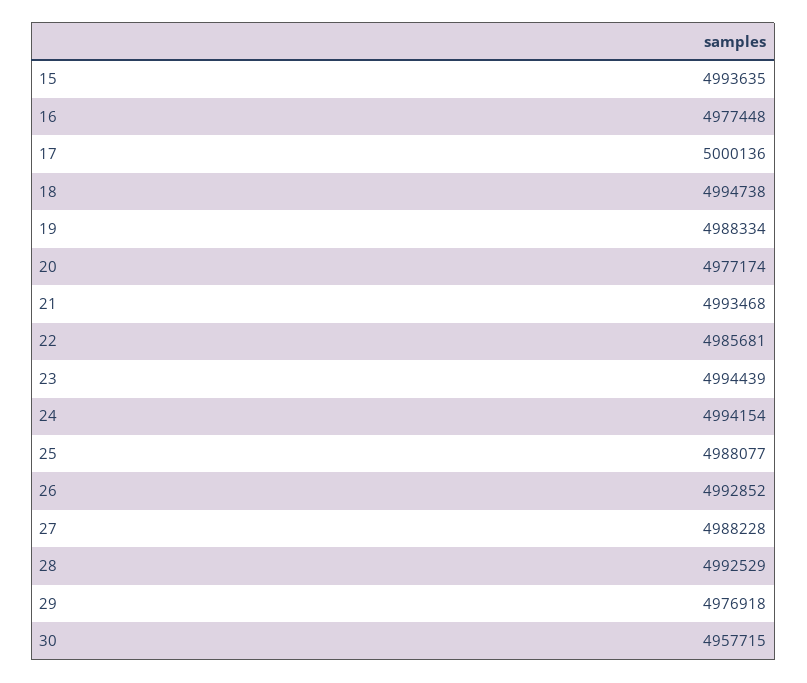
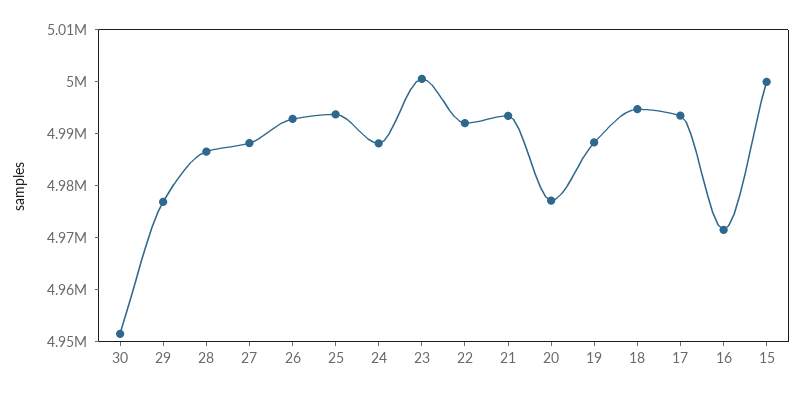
15: 4993635 -> 5000000
16: 4977448 -> 4972000
17: 5000136 -> 4994000
22: 4985681 -> 4992000
23: 4994439 -> 5000000
24: 4994154 -> 4988000
25: 4988077 -> 4994000
28: 4992529 -> 4986000
30: 4957715 -> 4952000

